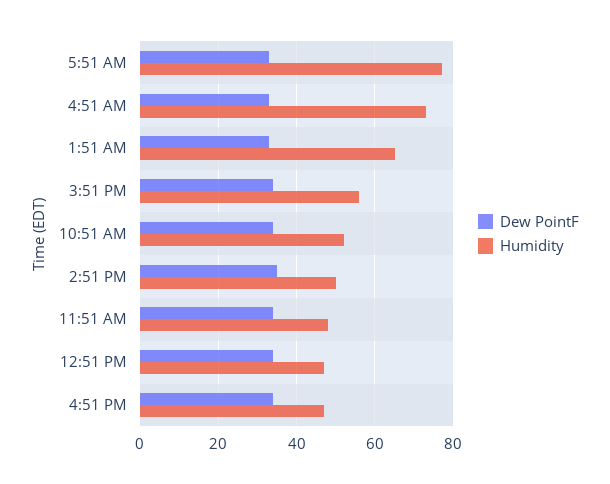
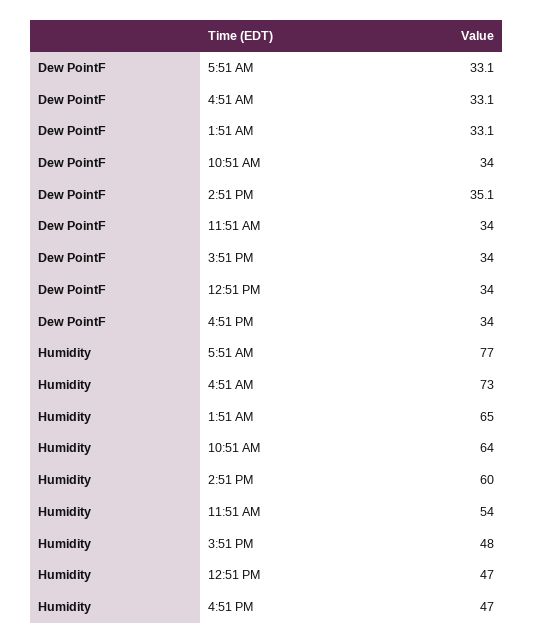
Humidity, 3:51 PM: 56 -> 48
Humidity, 10:51 AM: 52 -> 64
Humidity, 2:51 PM: 50 -> 60
Humidity, 11:51 AM: 48 -> 54

